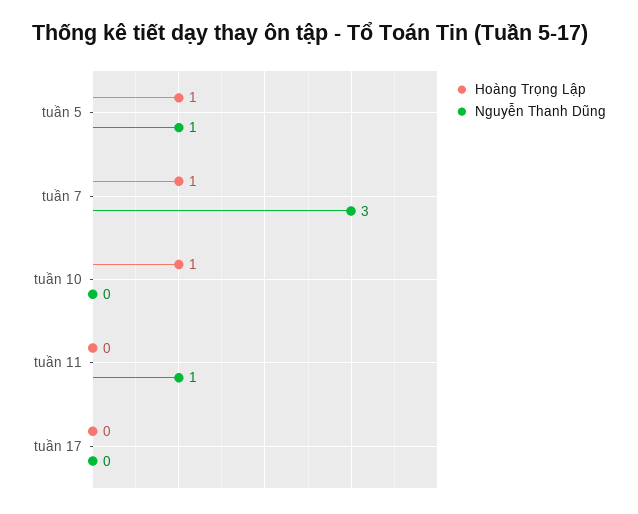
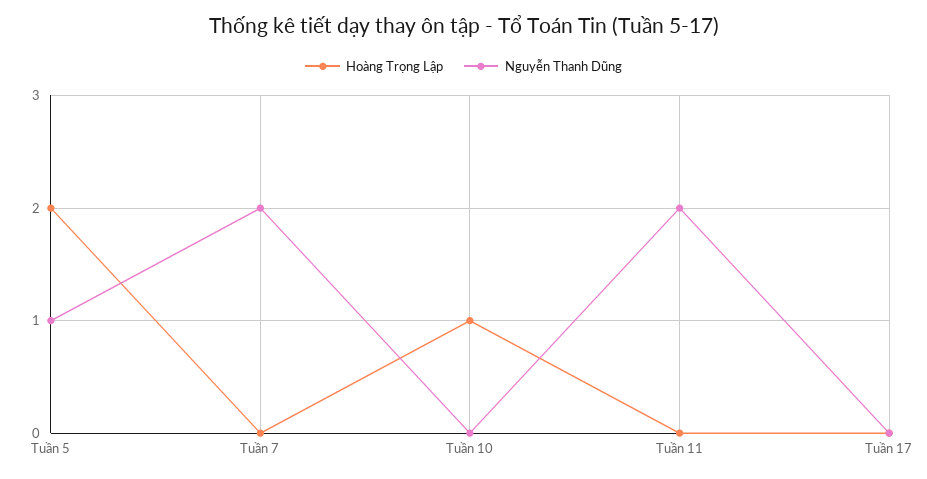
Hoàng Trọng Lập, tuần 5: 1 -> 2
Hoàng Trọng Lập, tuần 7: 1 -> 0
Nguyễn Thanh Dũng, tuần 7: 3 -> 2
Nguyễn Thanh Dũng, tuần 11: 1 -> 2

